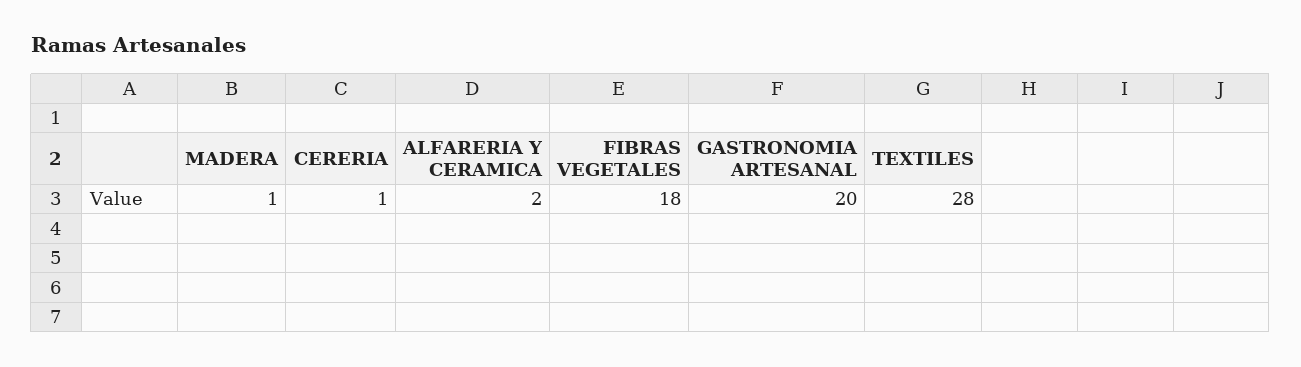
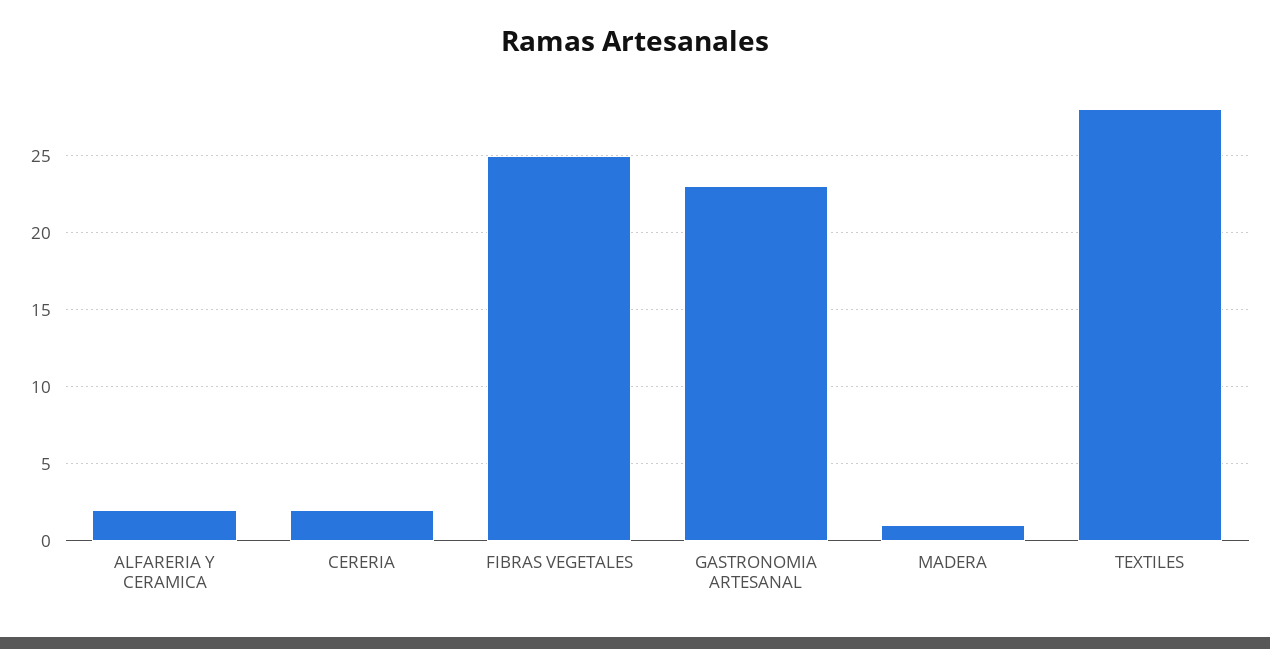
CERERIA: 1 -> 2
FIBRAS VEGETALES: 18 -> 25
GASTRONOMIA ARTESANAL: 20 -> 23

